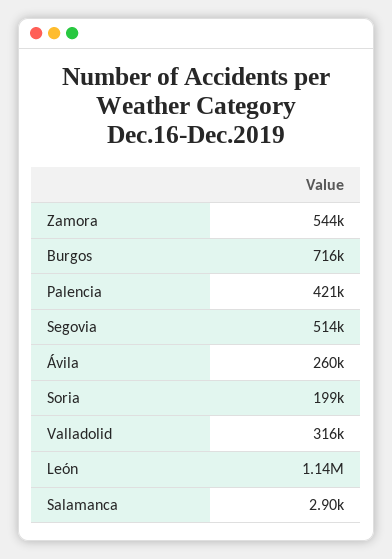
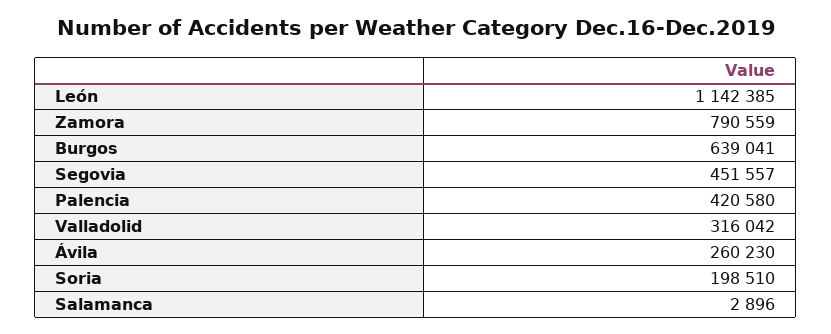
Zamora: 544000 -> 790559
Burgos: 716000 -> 639041
Segovia: 514000 -> 451557

